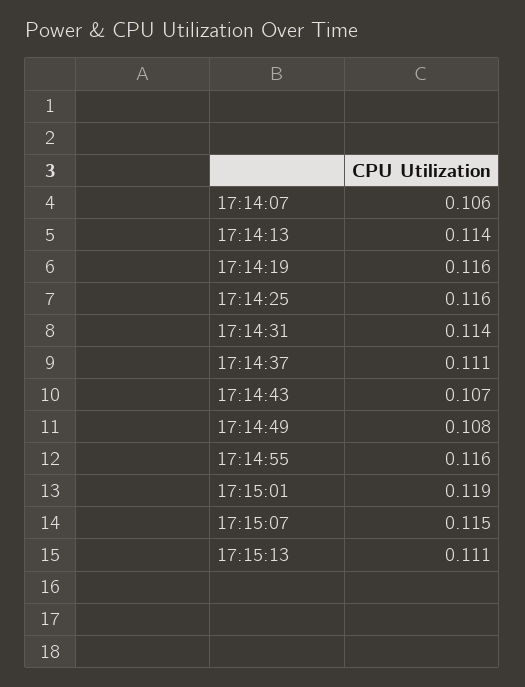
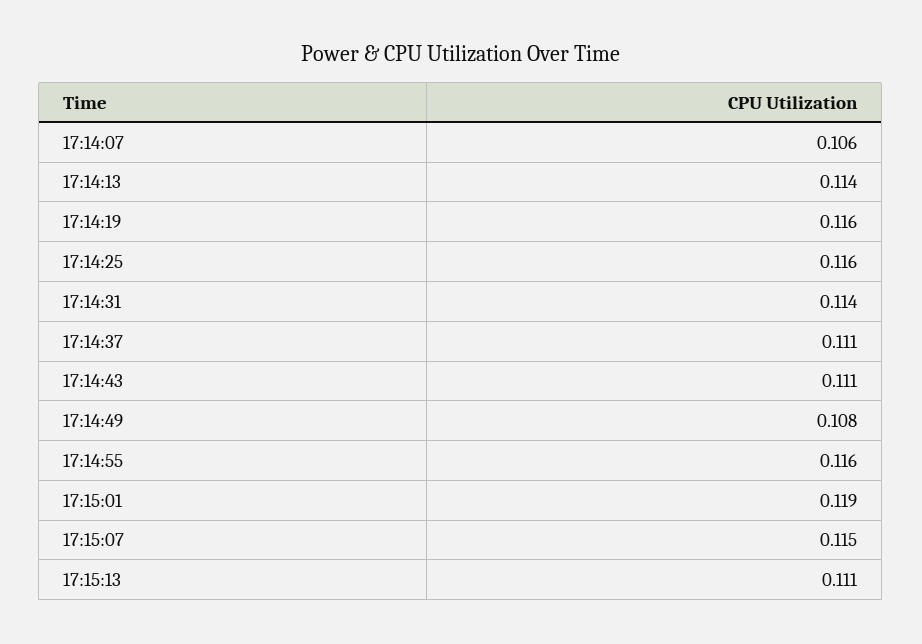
17:14:43: 0.107 -> 0.111

